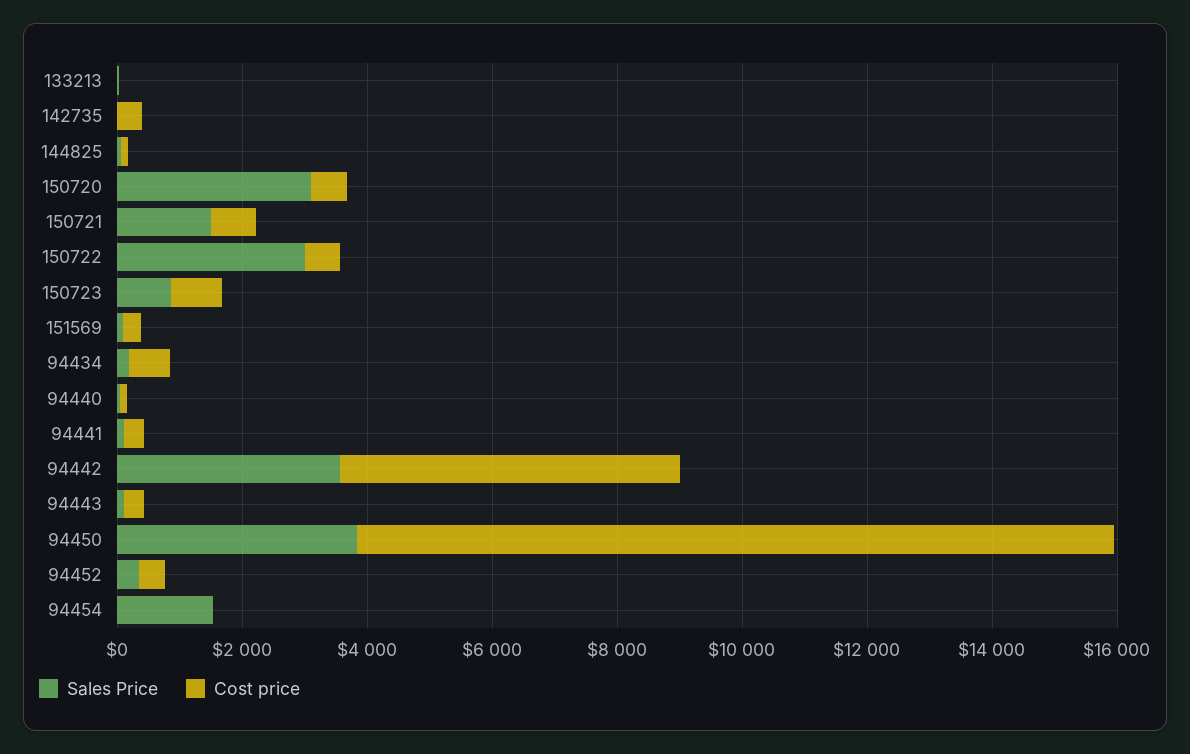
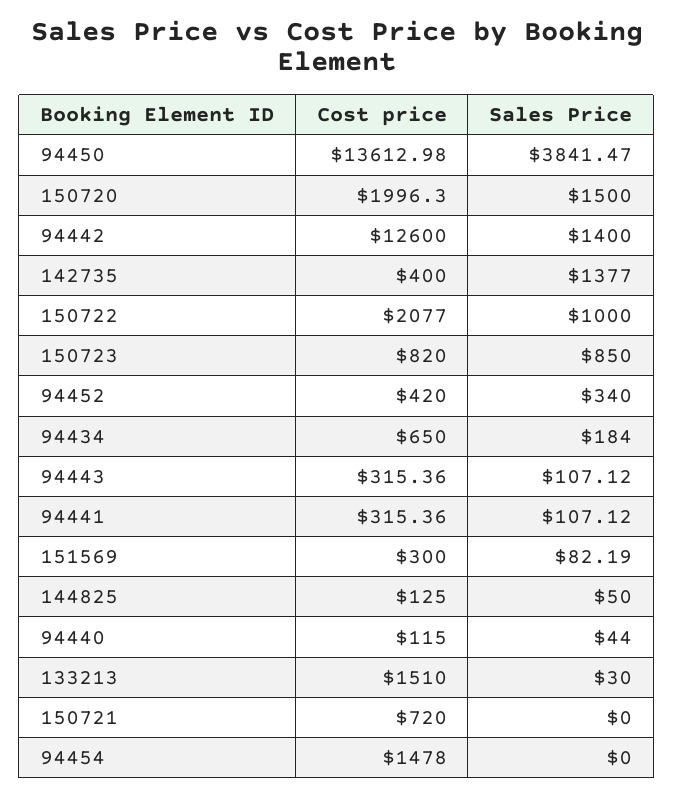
Cost price, 133213: 0 -> 1510
Sales Price, 142735: 0 -> 1377
Sales Price, 150720: 3000 -> 1500
Cost price, 150720: 500 -> 1996.3
Sales Price, 150721: 1500 -> 0
Sales Price, 150722: 3000 -> 1000
Cost price, 150722: 500 -> 2077
Sales Price, 94442: 3500 -> 1400
Cost price, 94442: 5500 -> 12600
Cost price, 94450: 12000 -> 13612.98
Sales Price, 94454: 1500 -> 0
Cost price, 94454: 0 -> 1478

